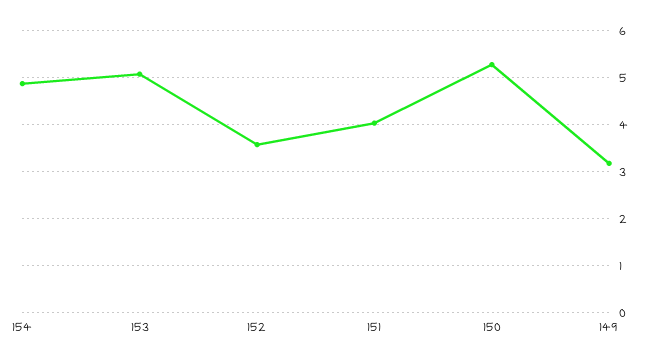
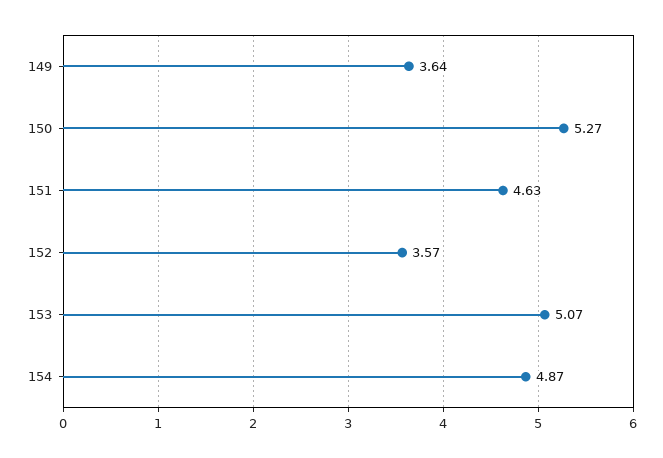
151: 4 -> 4.63
149: 3.2 -> 3.64

